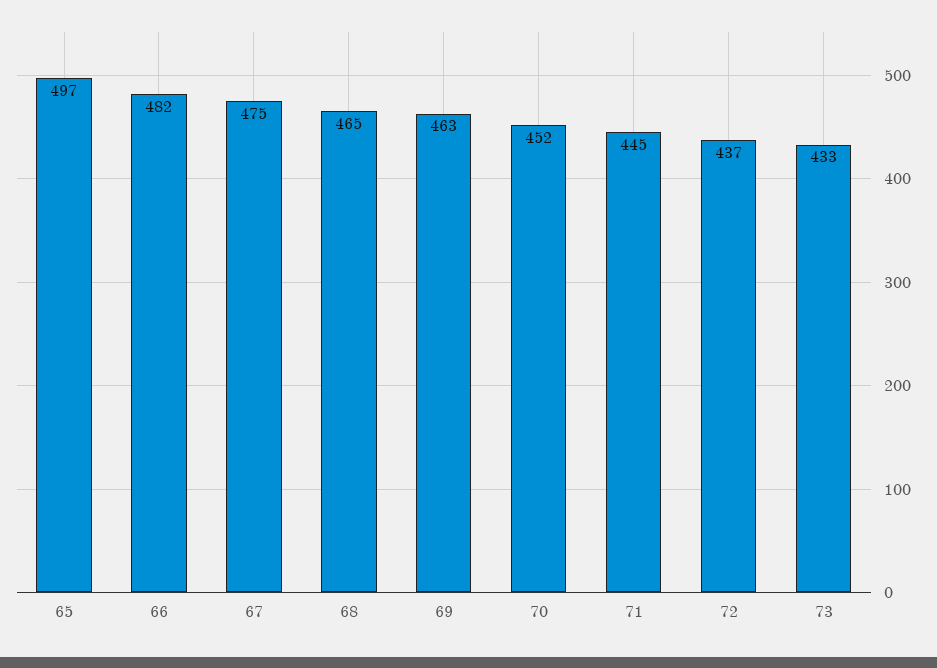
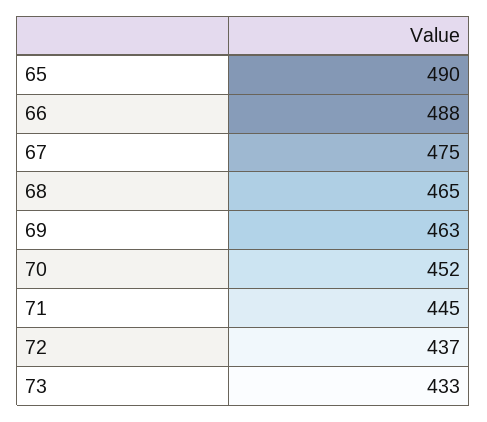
65: 497 -> 490
66: 482 -> 488

